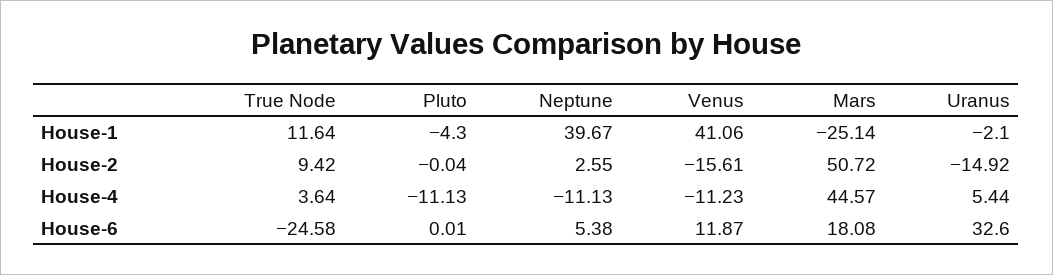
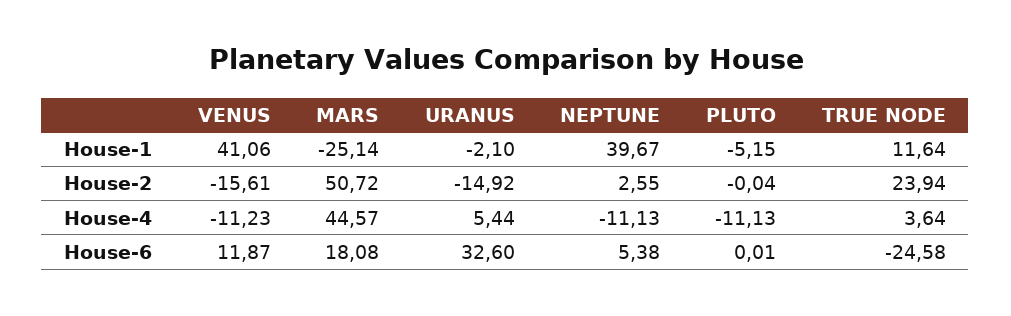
Pluto, House-1: -4.3 -> -5.15
True Node, House-2: 9.42 -> 23.94

